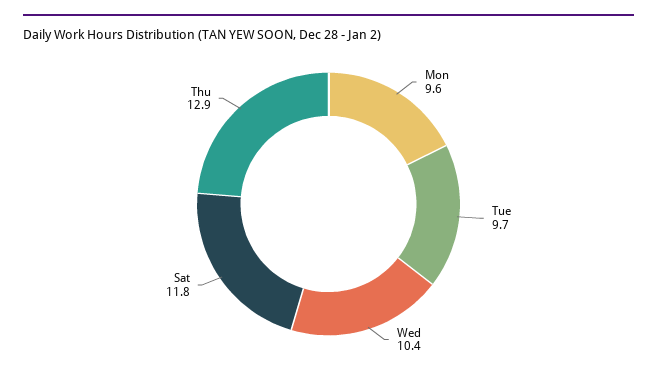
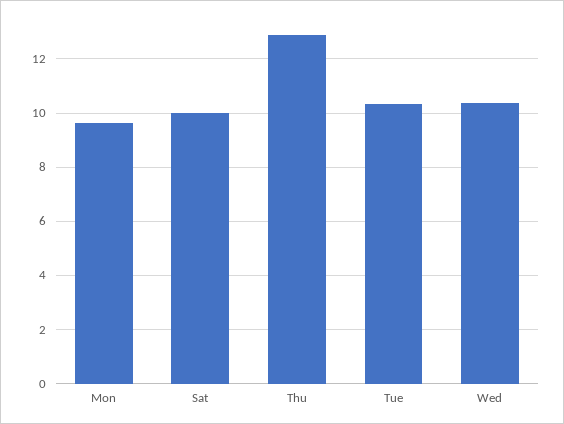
Tue: 9.7 -> 10.25
Sat: 11.8 -> 10

